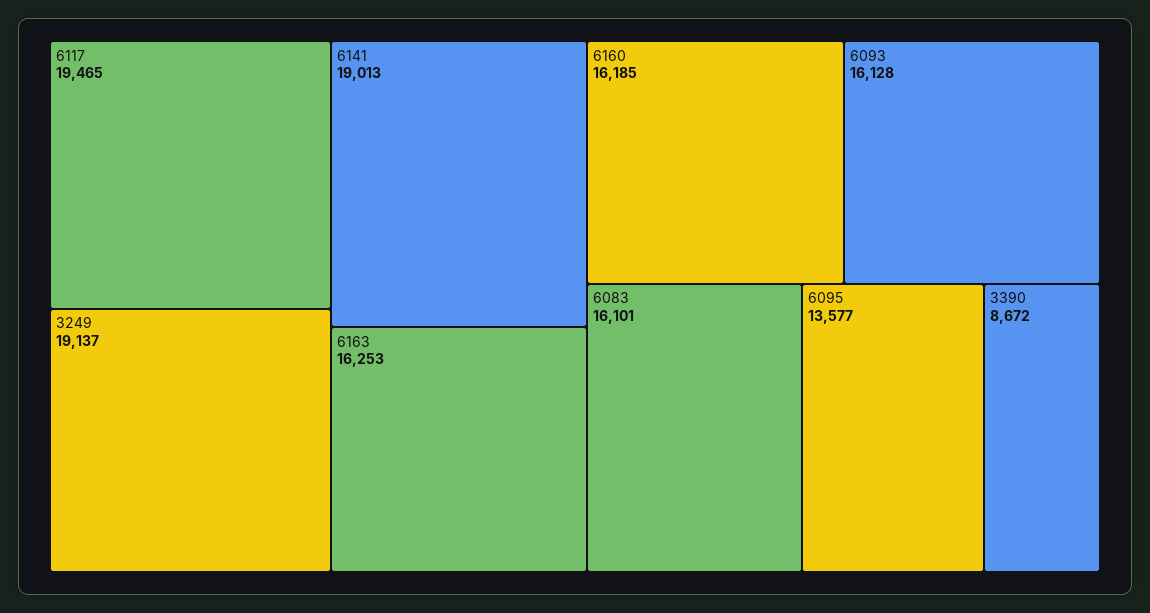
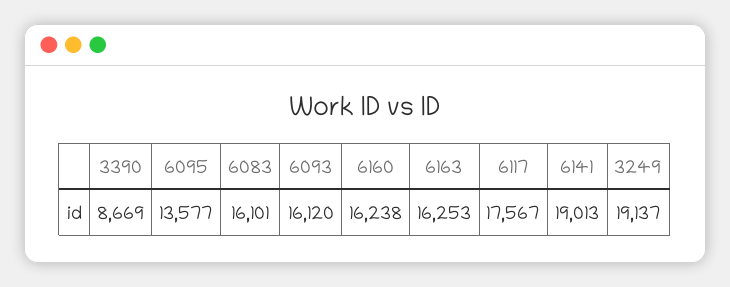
6117: 19465 -> 17567
6160: 16185 -> 16238
6093: 16128 -> 16120
3390: 8672 -> 8669

